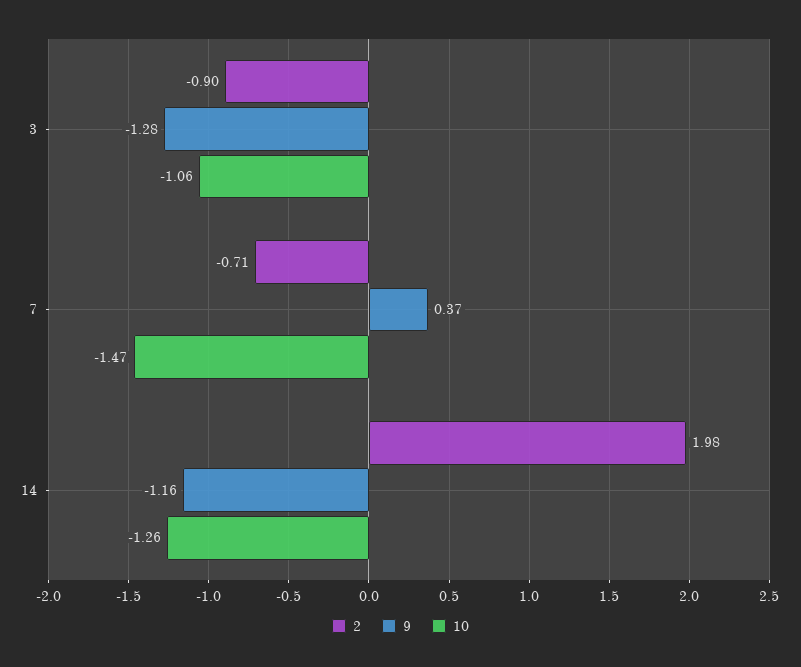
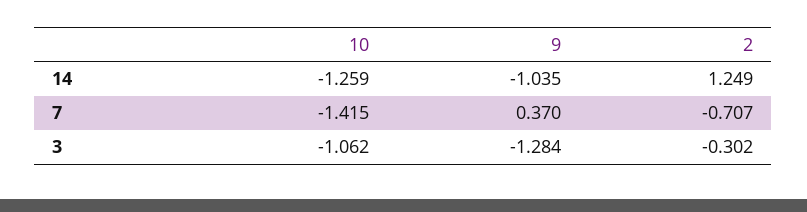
2, 3: -0.9 -> -0.302
10, 7: -1.47 -> -1.415
2, 14: 1.98 -> 1.249
9, 14: -1.16 -> -1.035

